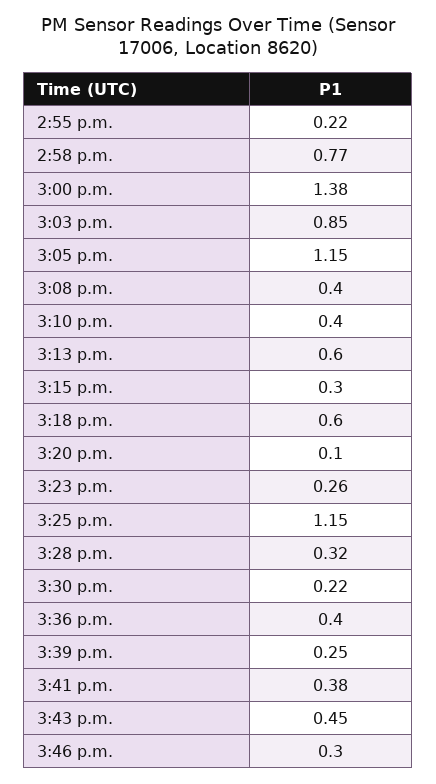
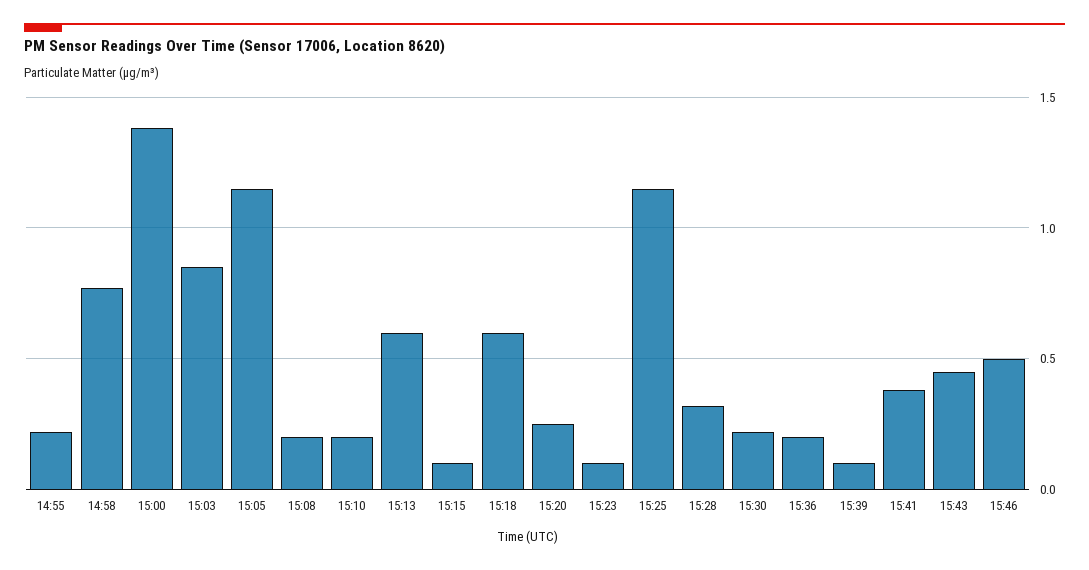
3:08 p.m.: 0.4 -> 0.2
3:10 p.m.: 0.4 -> 0.2
3:15 p.m.: 0.3 -> 0.1
3:20 p.m.: 0.1 -> 0.25
3:23 p.m.: 0.26 -> 0.1
3:36 p.m.: 0.4 -> 0.2
3:39 p.m.: 0.25 -> 0.1
3:46 p.m.: 0.3 -> 0.5

